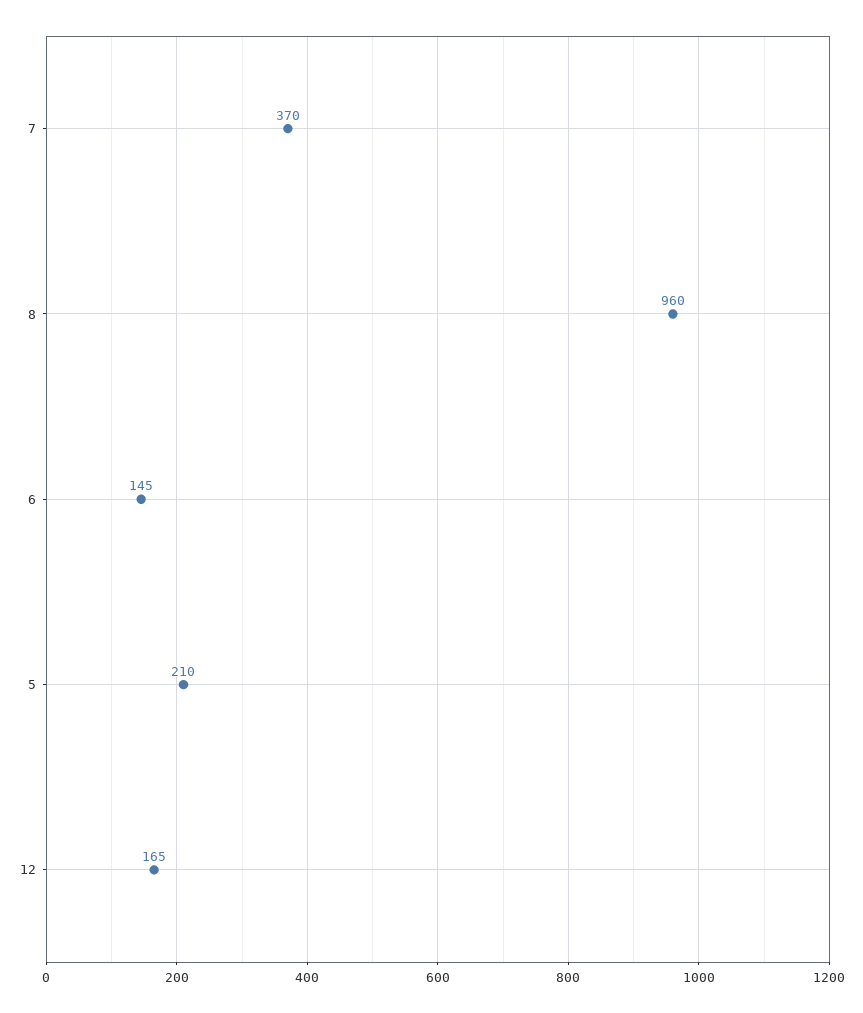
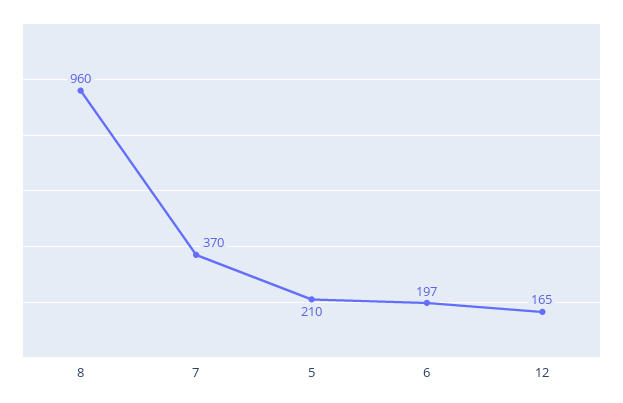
6: 145 -> 197

